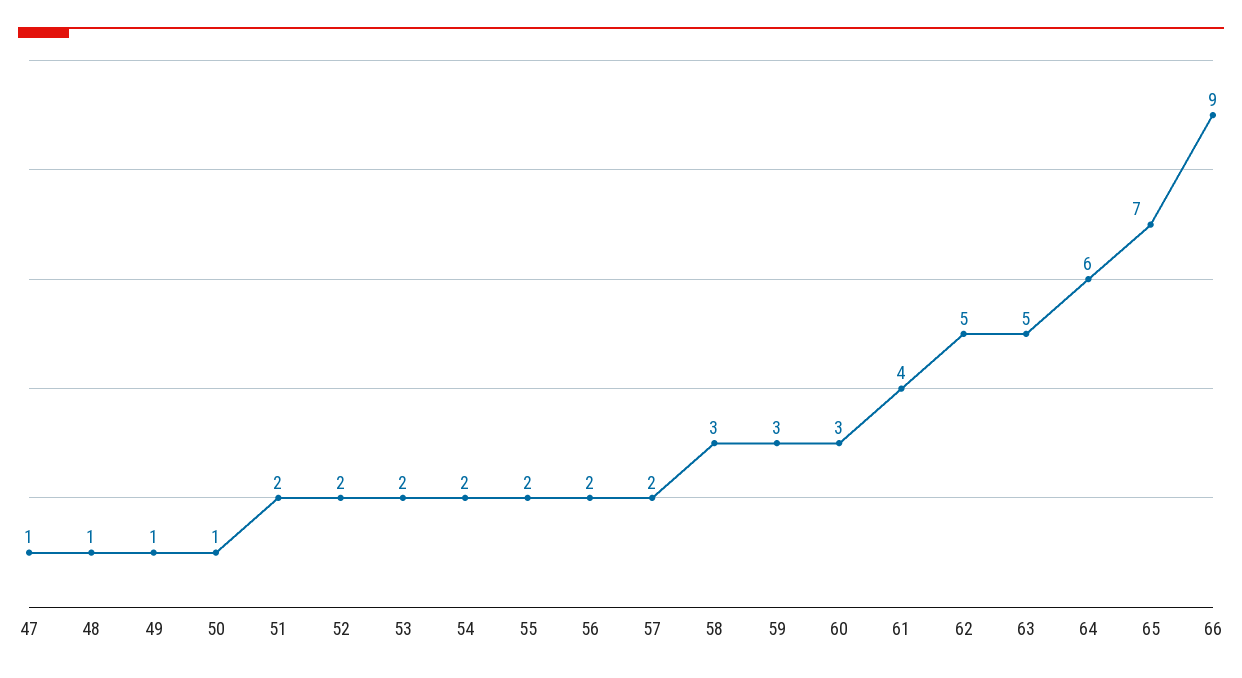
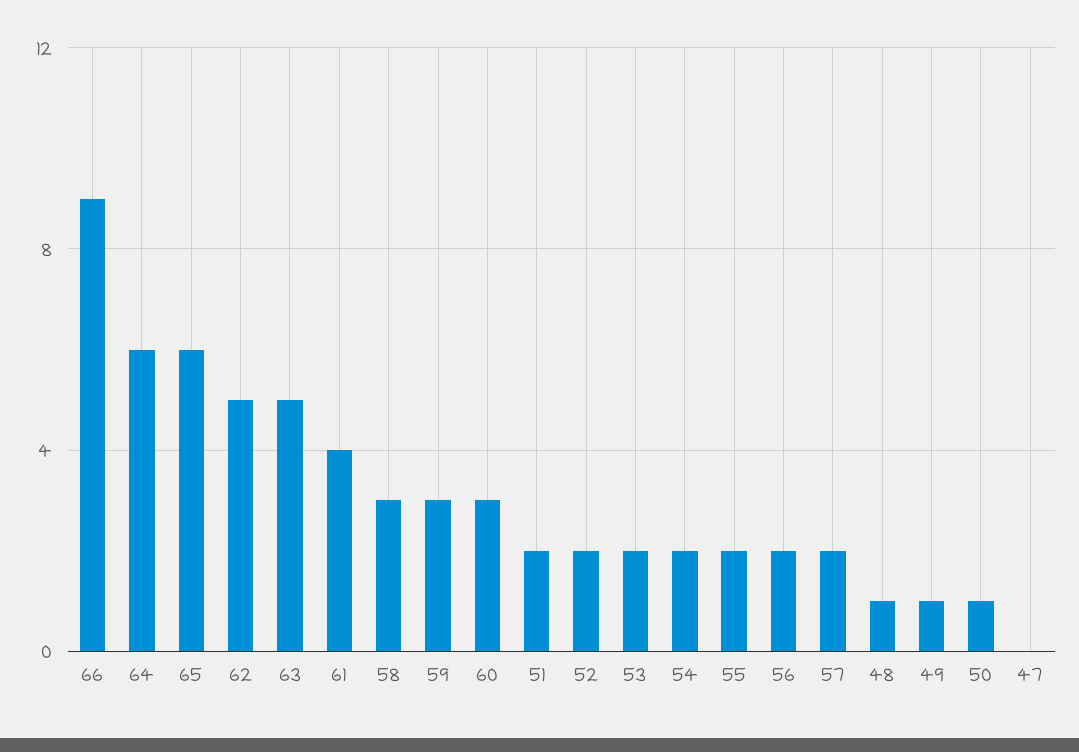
47: 1 -> 0
65: 7 -> 6

